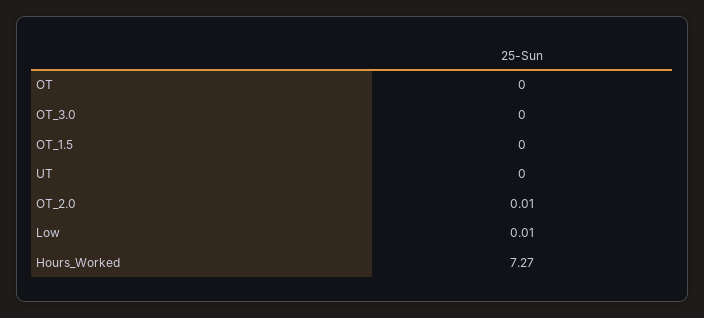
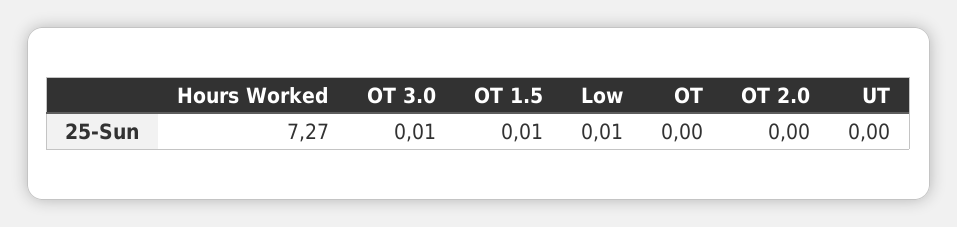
OT_3.0: 0 -> 0.01
OT_1.5: 0 -> 0.01
OT_2.0: 0.01 -> 0

